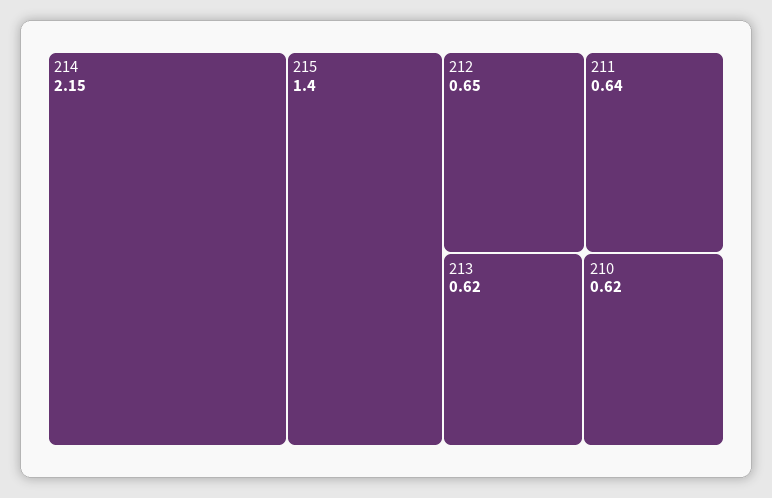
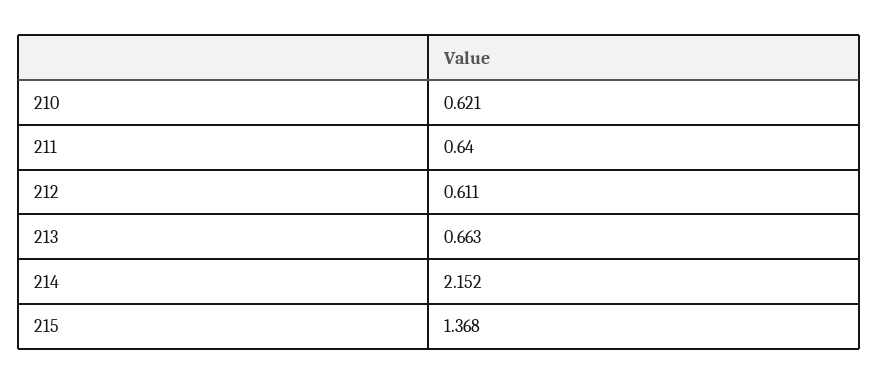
215: 1.4 -> 1.368
212: 0.65 -> 0.611
213: 0.62 -> 0.663

